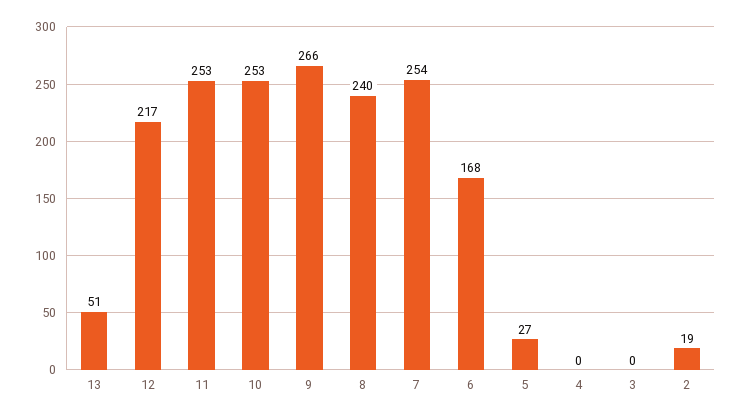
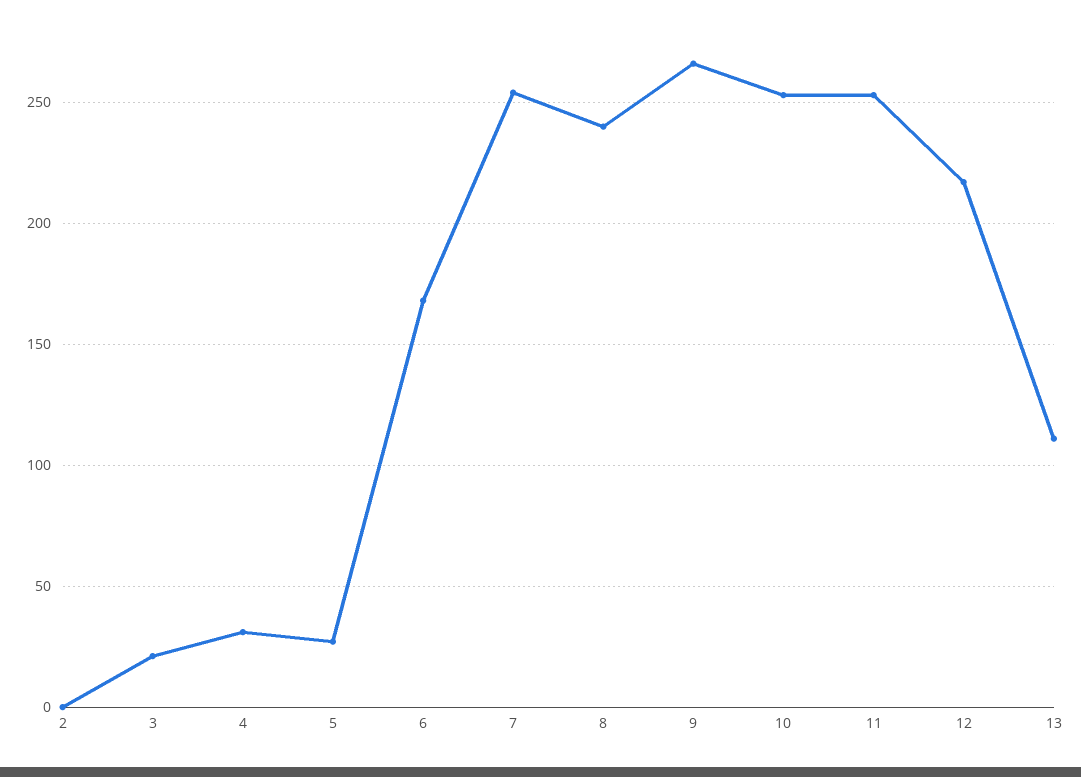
13: 51 -> 110
4: 0 -> 30
3: 0 -> 20
2: 19 -> 0

